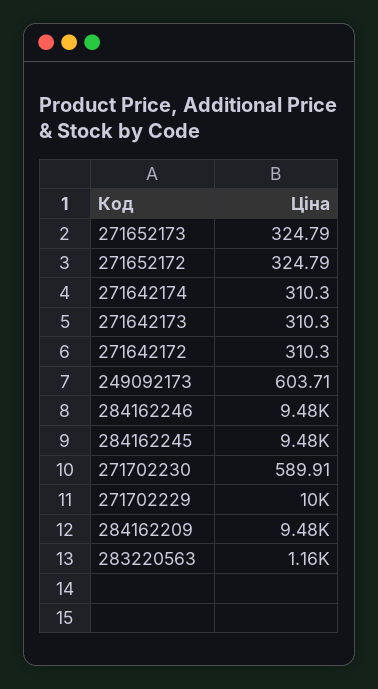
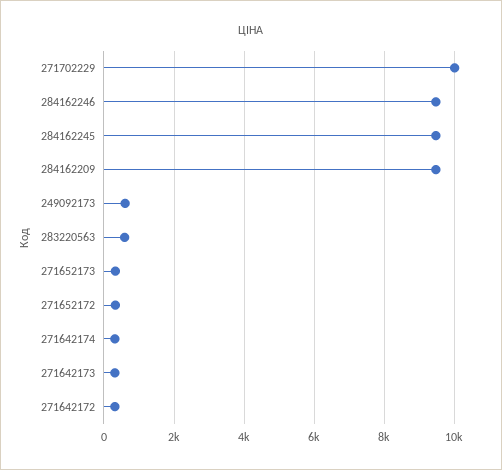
271702230: 589.91 -> none
283220563: 1160 -> 600

